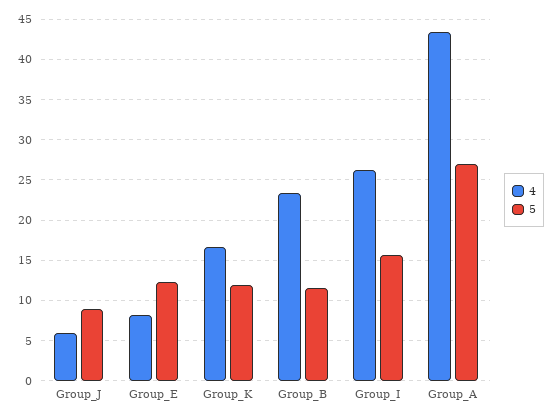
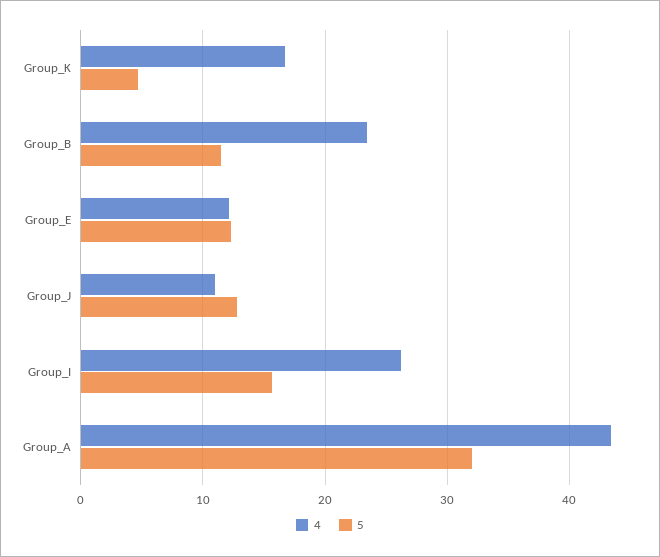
4, Group_J: 6 -> 11
5, Group_J: 9 -> 13
4, Group_E: 8 -> 12
5, Group_K: 12 -> 5
5, Group_A: 27 -> 32

